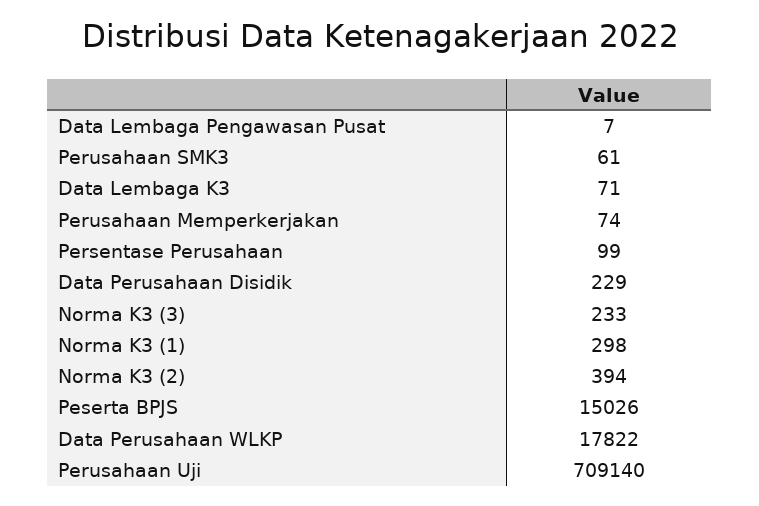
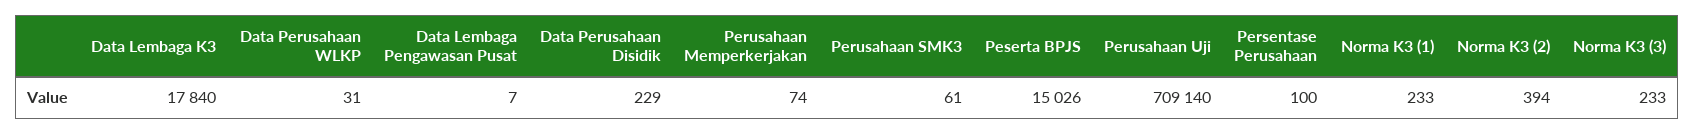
Data Lembaga K3: 71 -> 17840
Persentase Perusahaan: 99 -> 100
Norma K3 (1): 298 -> 233
Data Perusahaan WLKP: 17822 -> 31

